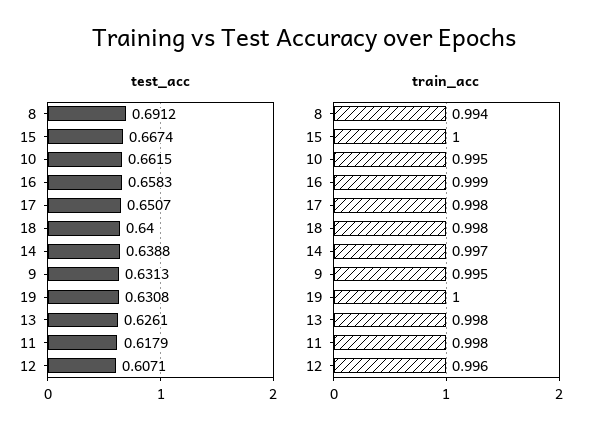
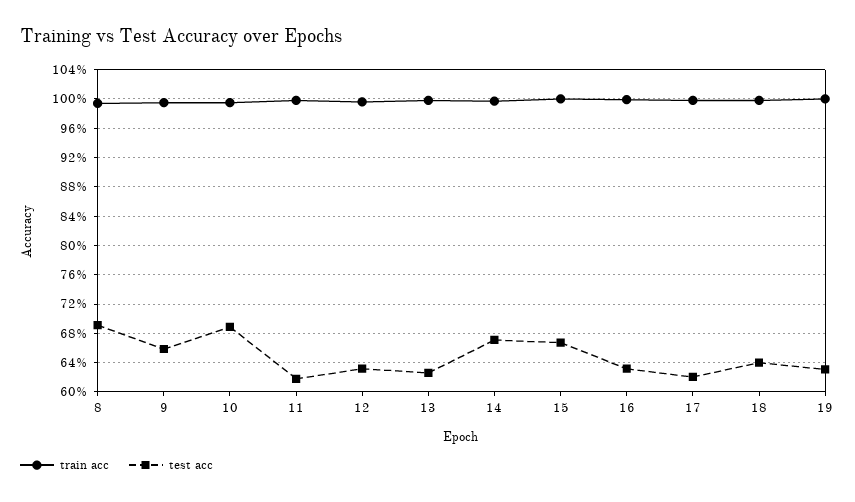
test_acc, 10: 0.6615 -> 0.69
test_acc, 16: 0.6583 -> 0.63
test_acc, 17: 0.6507 -> 0.62
test_acc, 14: 0.6388 -> 0.67
test_acc, 9: 0.6313 -> 0.66
test_acc, 12: 0.6071 -> 0.63

